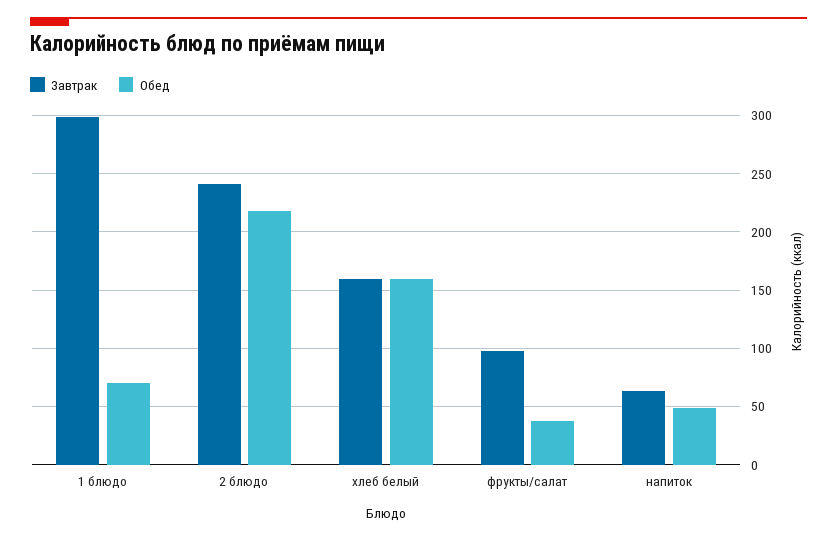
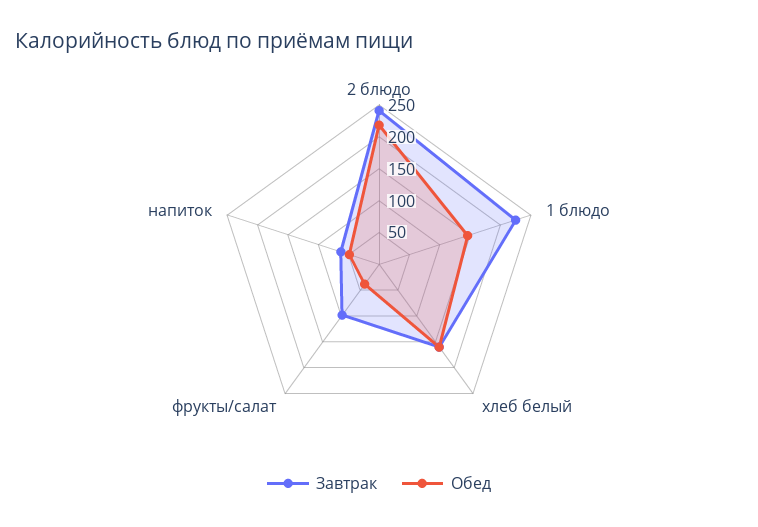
Завтрак, 1 блюдо: 300 -> 225
Обед, 1 блюдо: 70 -> 150

